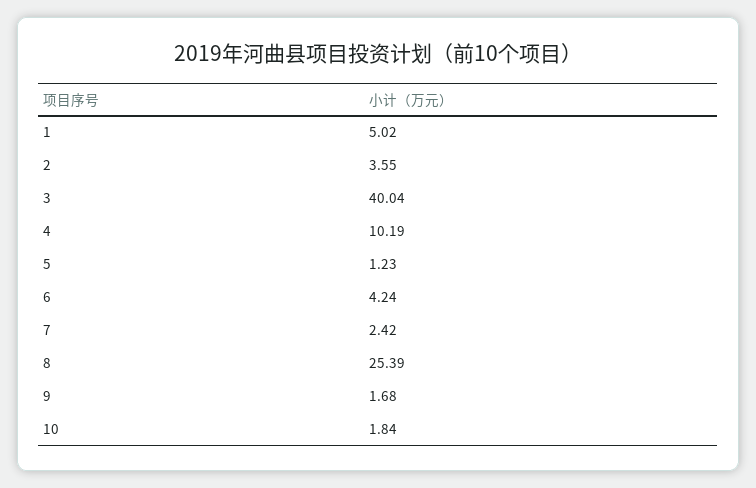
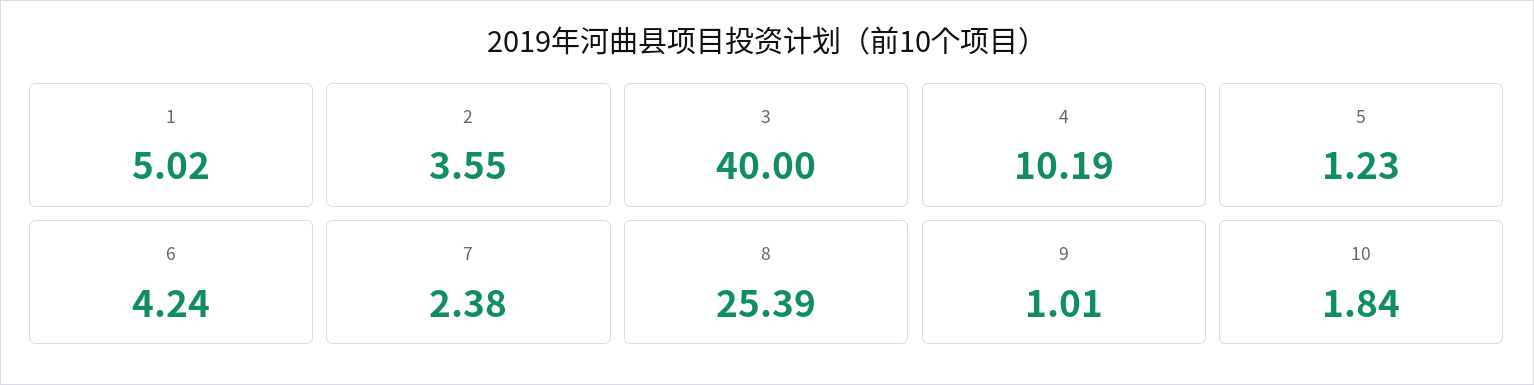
3: 40.04 -> 40
7: 2.42 -> 2.38
9: 1.68 -> 1.01

